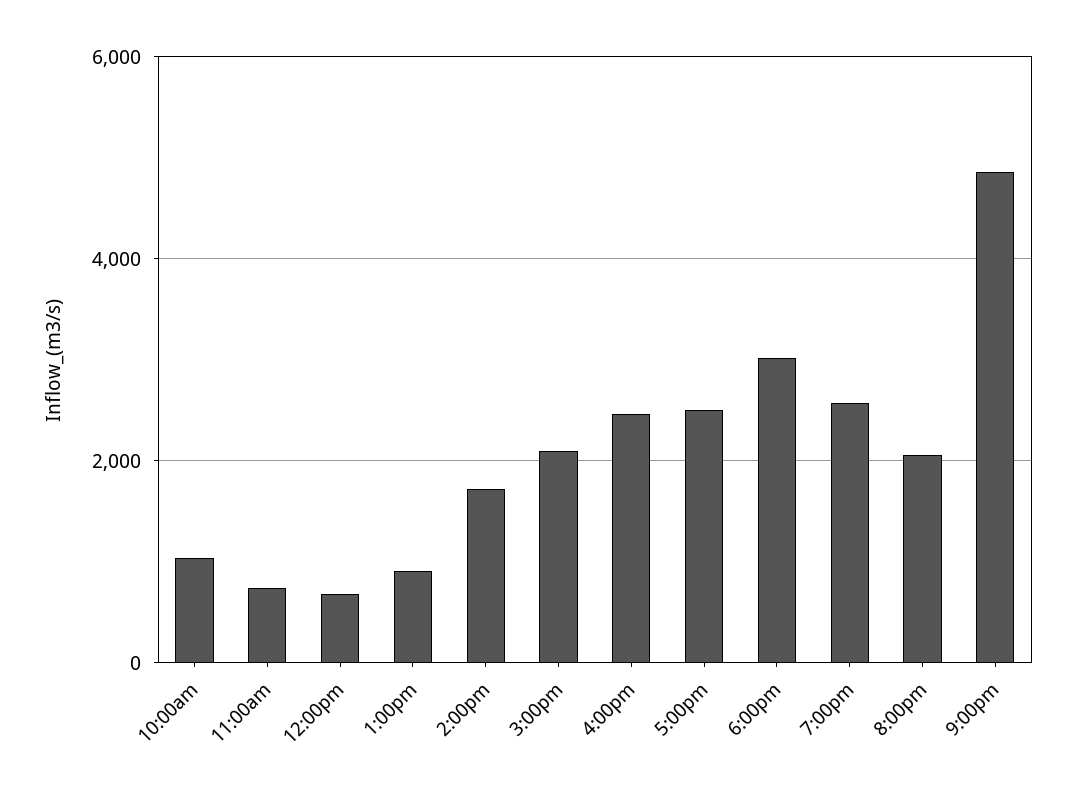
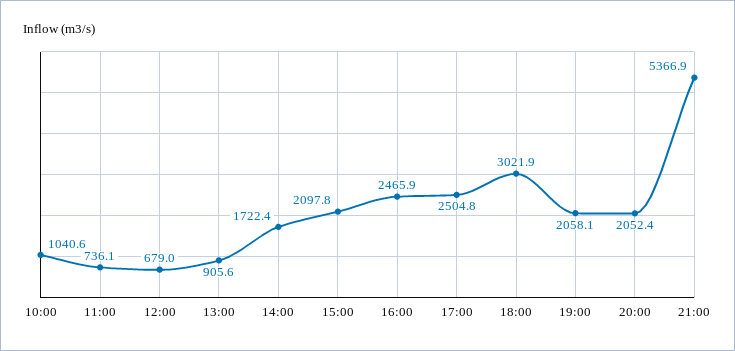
7:00pm: 2600 -> 2058.1
9:00pm: 4800 -> 5366.9

